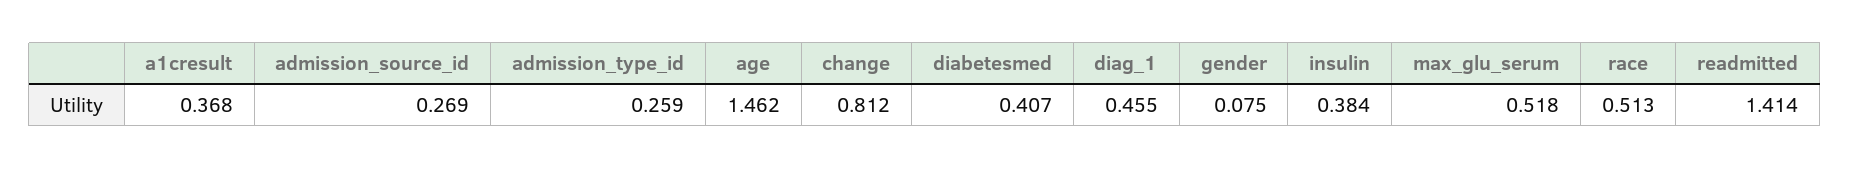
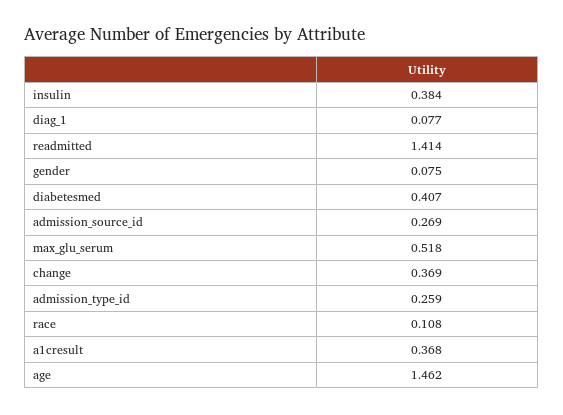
change: 0.812 -> 0.369
diag_1: 0.455 -> 0.077
race: 0.513 -> 0.108

